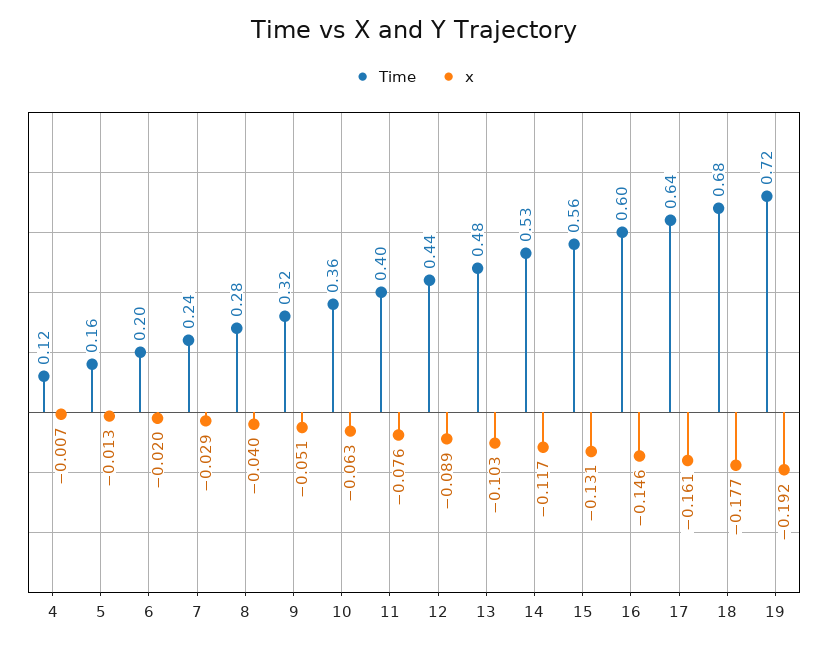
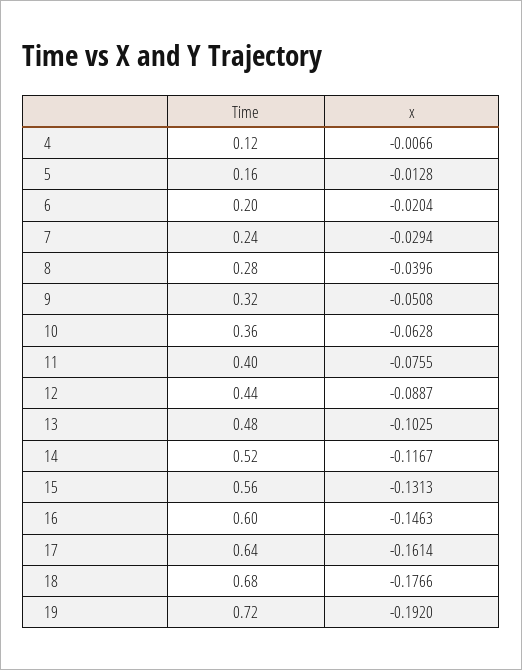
Time, 14: 0.53 -> 0.52

